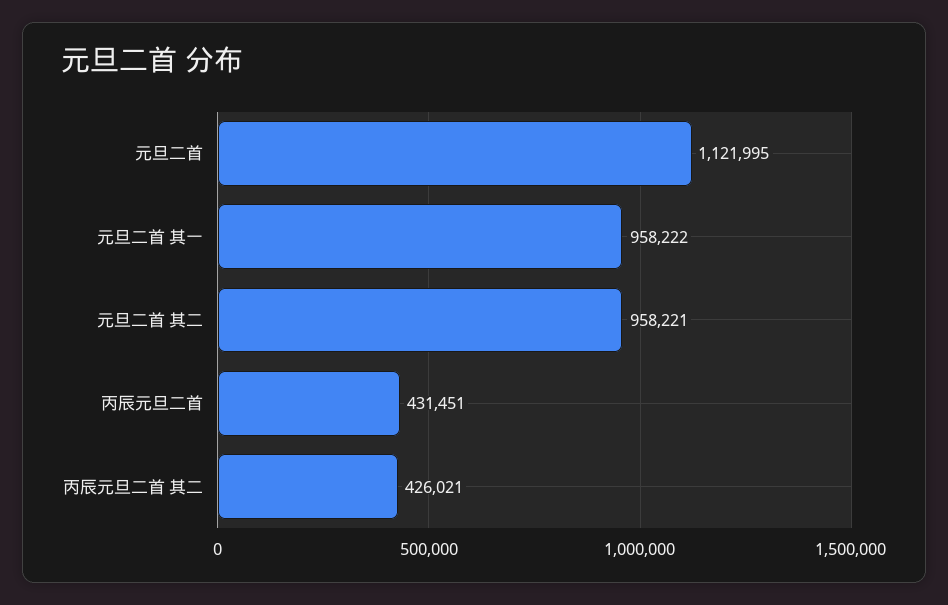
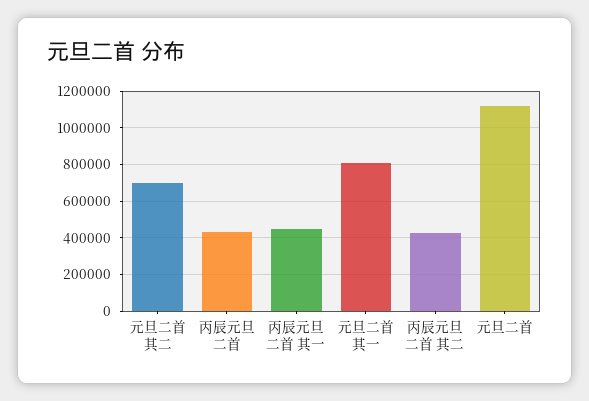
元旦二首 其一: 958222 -> 800000
元旦二首 其二: 958221 -> 700000
丙辰元旦二首 其一: none -> 450000

